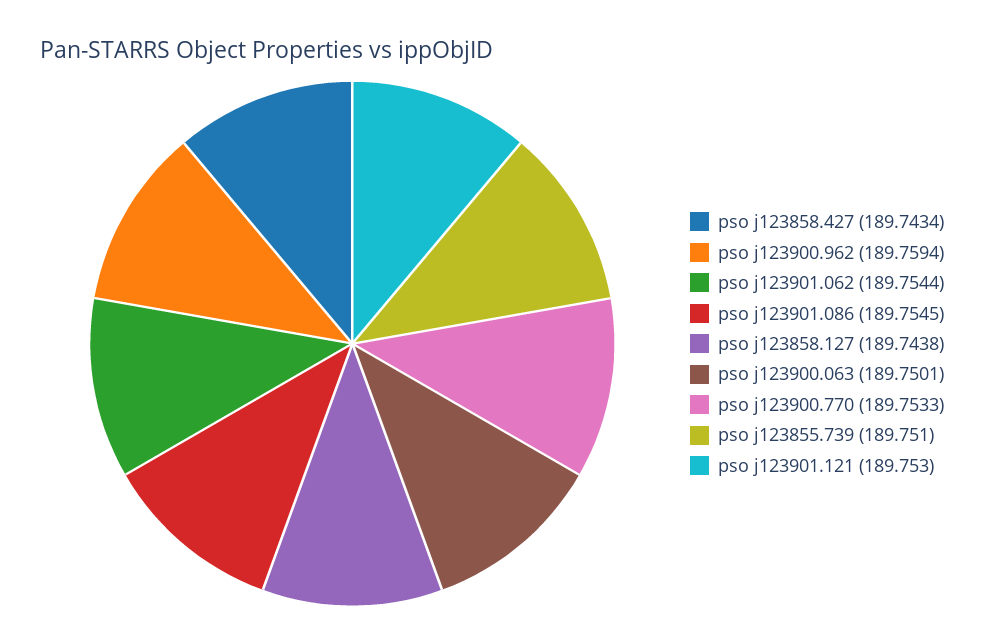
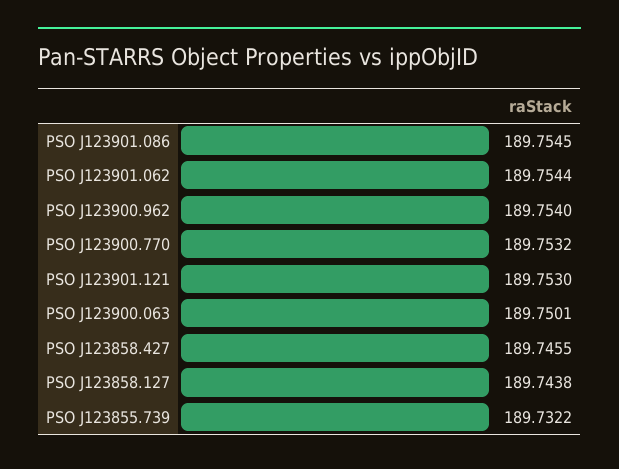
pso j123858.427: 189.7434 -> 189.7455
pso j123900.962: 189.7594 -> 189.754
pso j123900.770: 189.7533 -> 189.7532
pso j123855.739: 189.751 -> 189.7322

